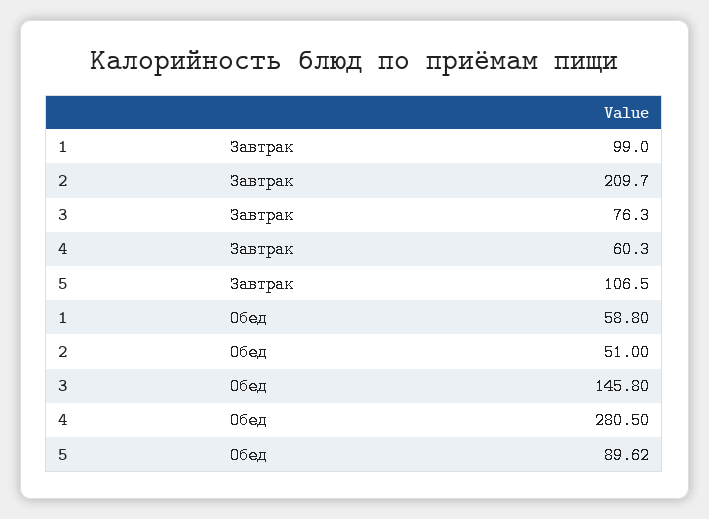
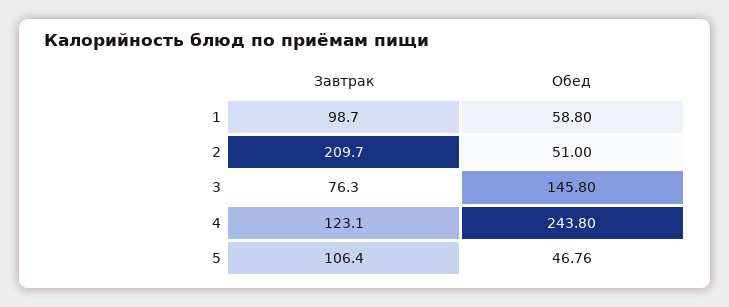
1, Завтрак: 99 -> 98.7
4, Завтрак: 60.3 -> 123.1
5, Завтрак: 106.5 -> 106.4
4, Обед: 280.5 -> 243.8
5, Обед: 89.62 -> 46.76

